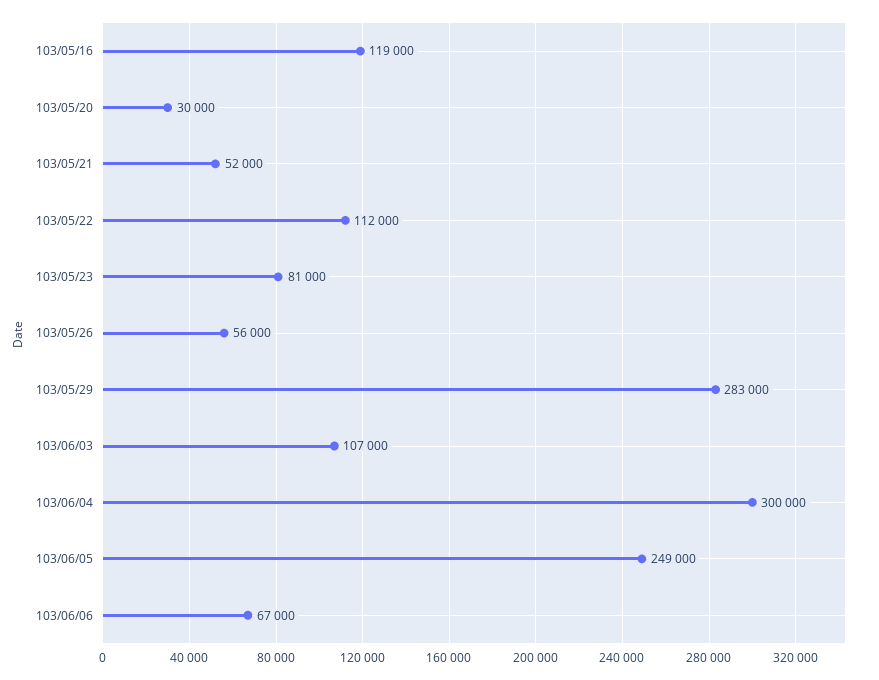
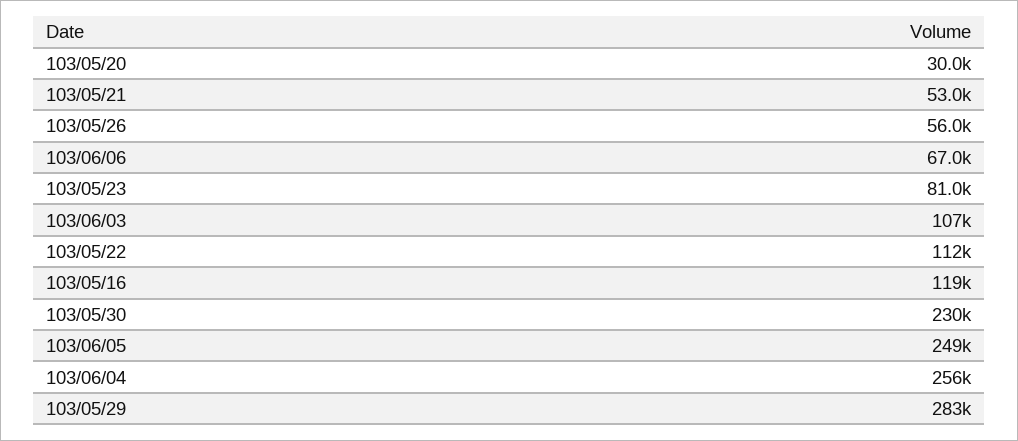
103/05/21: 52000 -> 53000
103/06/04: 300000 -> 256000
103/05/30: none -> 230000

